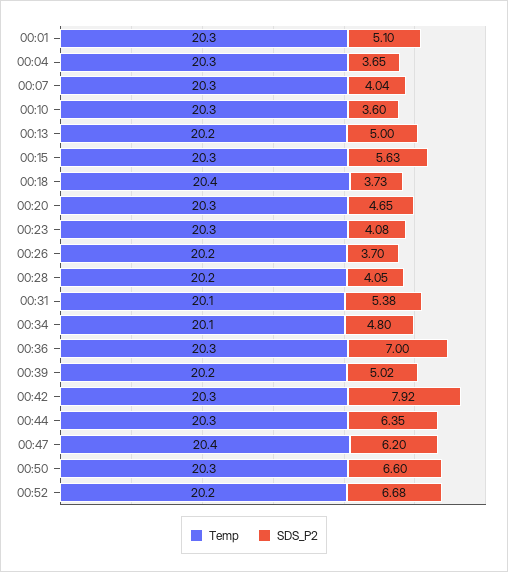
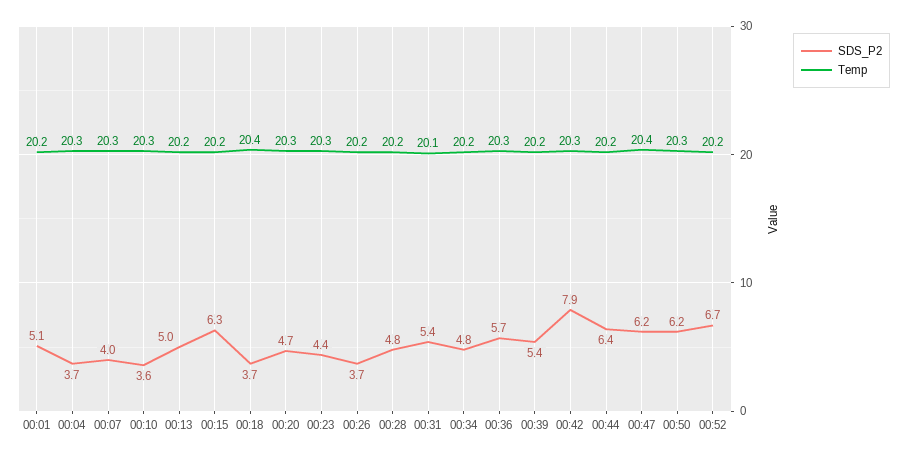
Temp, 00:01: 20.3 -> 20.2
Temp, 00:15: 20.3 -> 20.2
SDS_P2, 00:15: 5.63 -> 6.3
SDS_P2, 00:23: 4.08 -> 4.4
SDS_P2, 00:28: 4.05 -> 4.8
Temp, 00:34: 20.1 -> 20.2
SDS_P2, 00:36: 7 -> 5.7
SDS_P2, 00:39: 5.02 -> 5.4
Temp, 00:44: 20.3 -> 20.2
SDS_P2, 00:50: 6.6 -> 6.2

